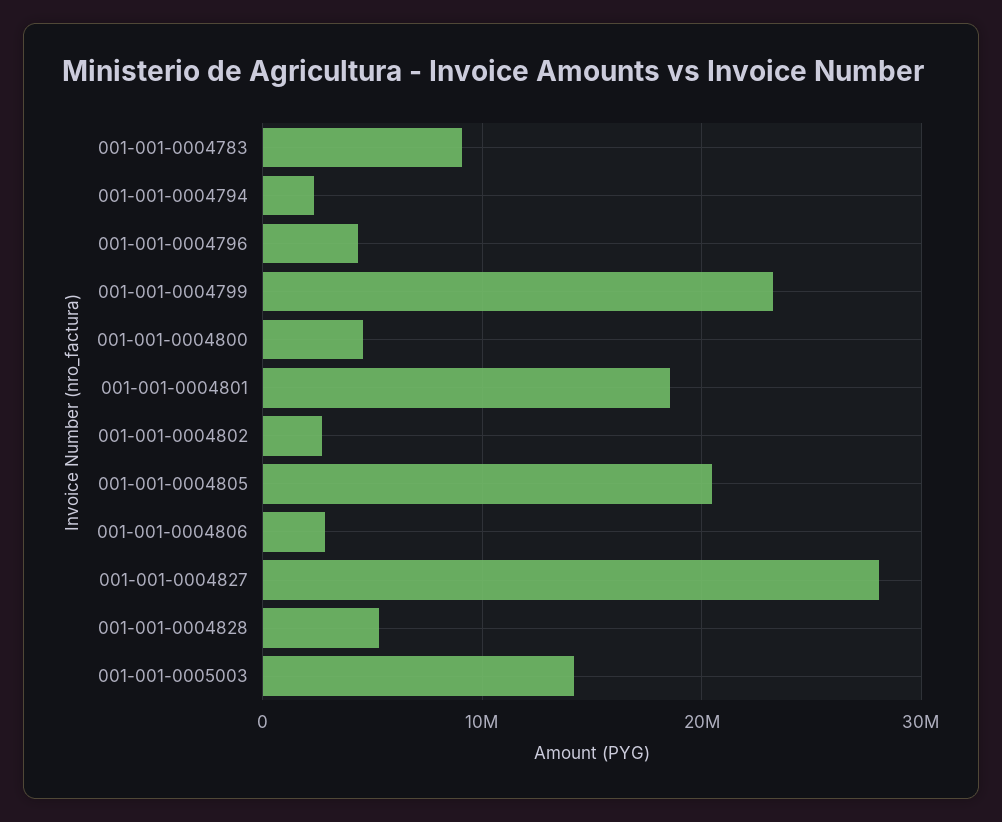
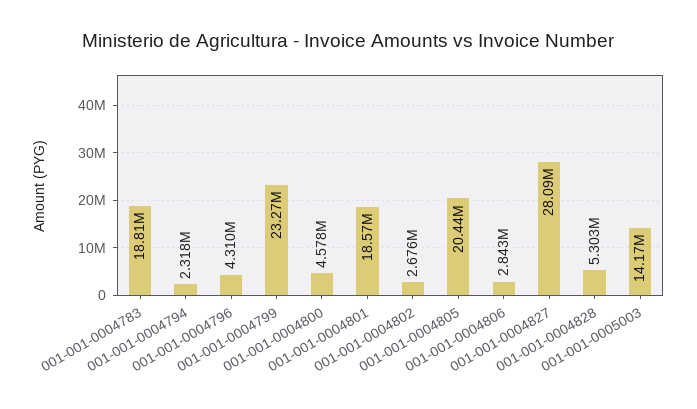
001-001-0004783: 9000000 -> 18810000

